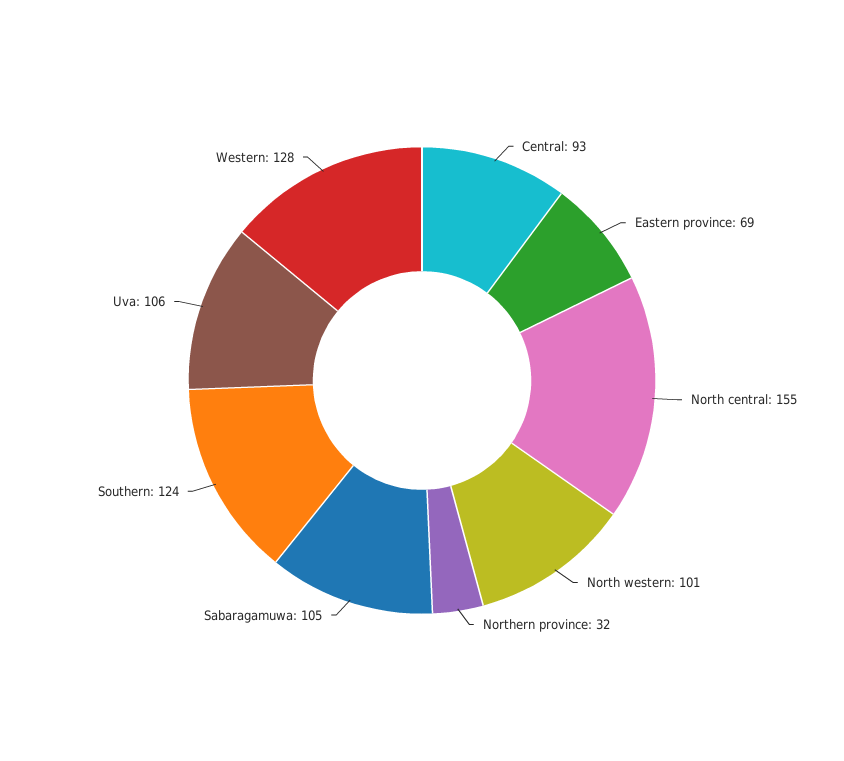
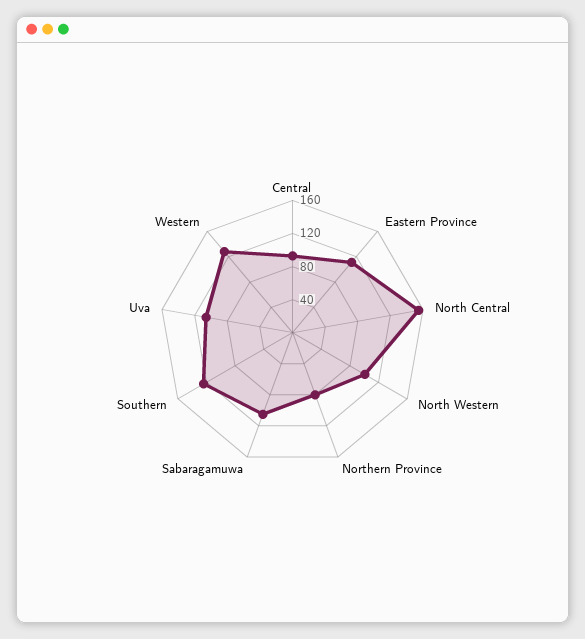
Eastern province: 69 -> 110
Northern province: 32 -> 80

